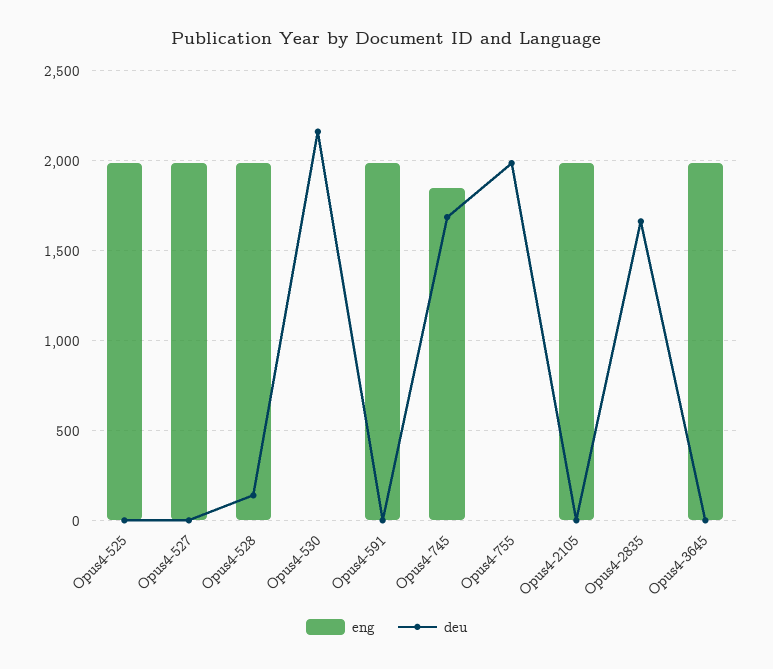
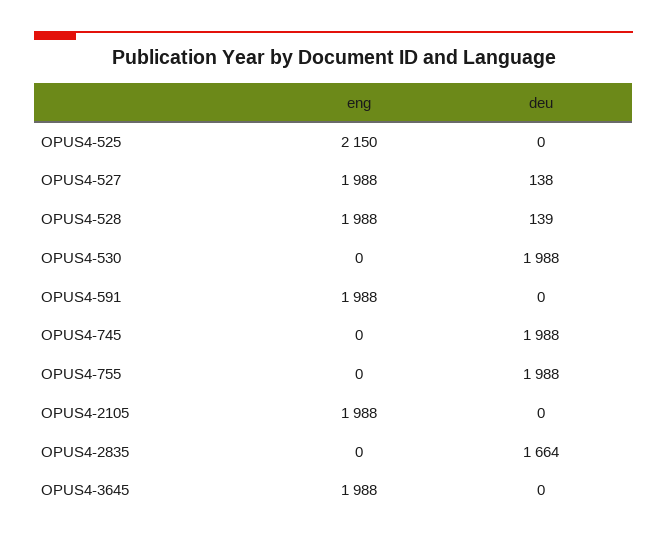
eng, Opus4-525: 2000 -> 2150
deu, Opus4-527: 0 -> 138
deu, Opus4-530: 2150 -> 1988
eng, Opus4-745: 1850 -> 0
deu, Opus4-745: 1700 -> 1988

